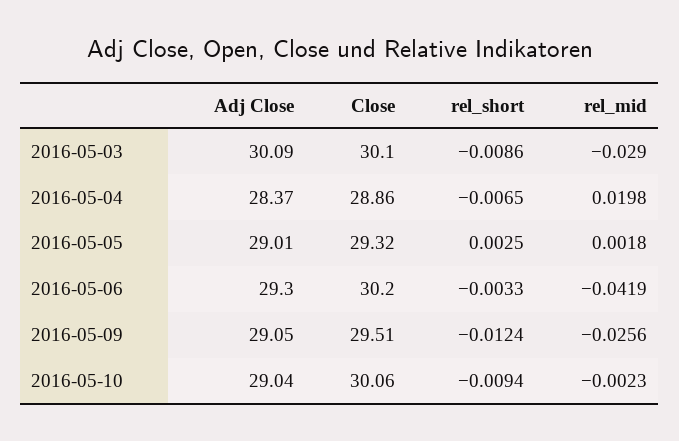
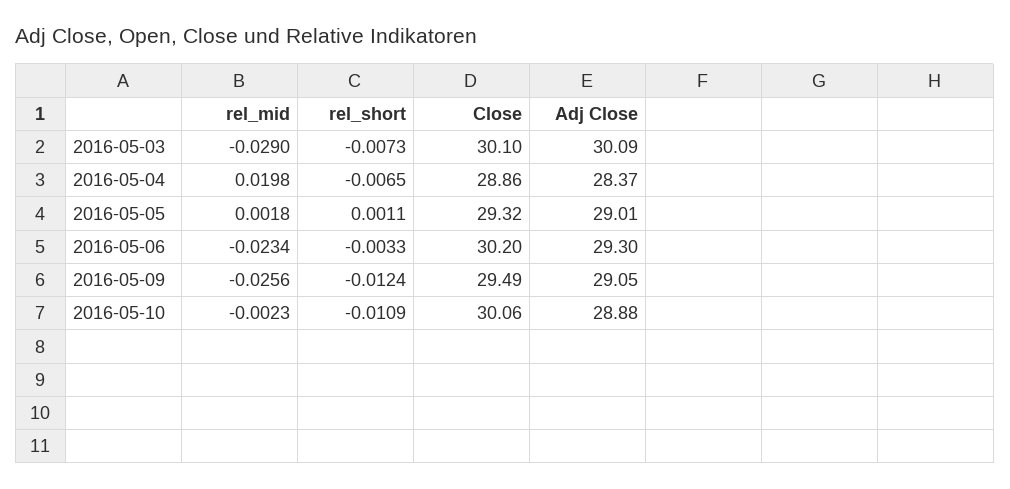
rel_short, 2016-05-03: -0.0086 -> -0.0073
rel_short, 2016-05-05: 0.0025 -> 0.0011
rel_mid, 2016-05-06: -0.0419 -> -0.0234
Close, 2016-05-09: 29.51 -> 29.49
Adj Close, 2016-05-10: 29.04 -> 28.88
rel_short, 2016-05-10: -0.0094 -> -0.0109

